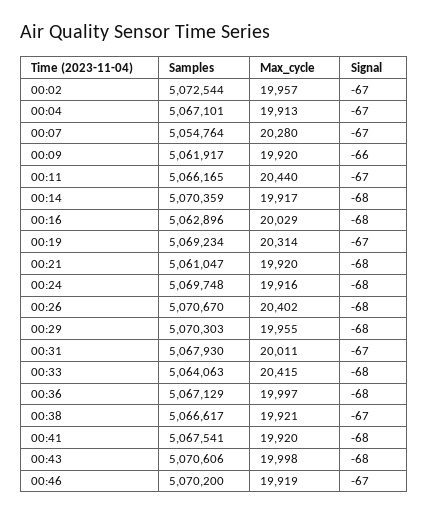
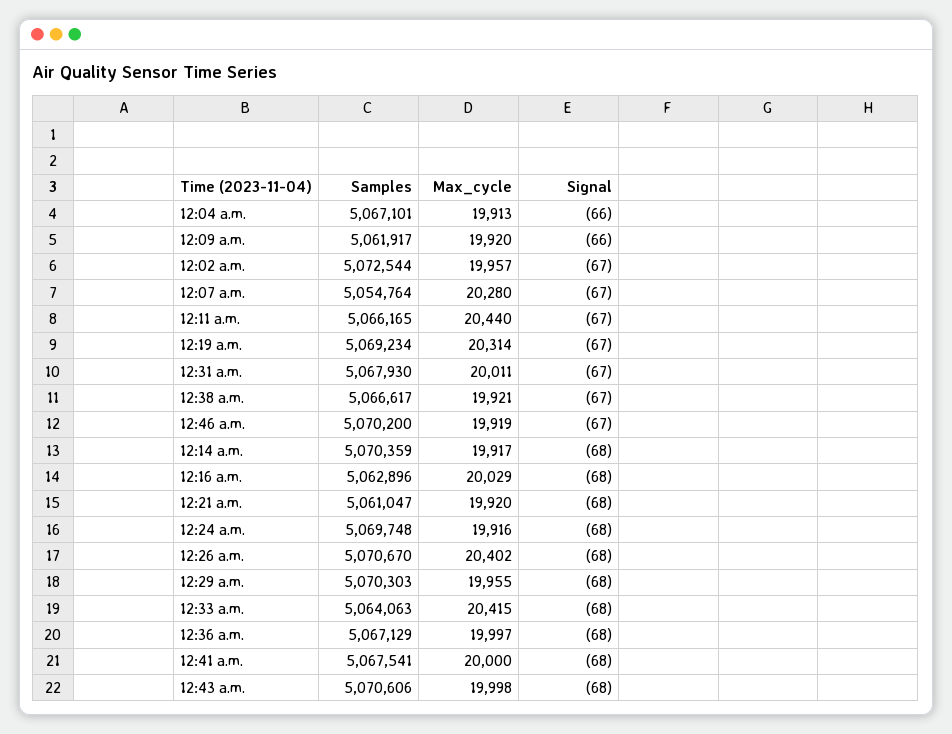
Signal, 00:04: -67 -> -66
Max_cycle, 00:41: 19920 -> 20000

